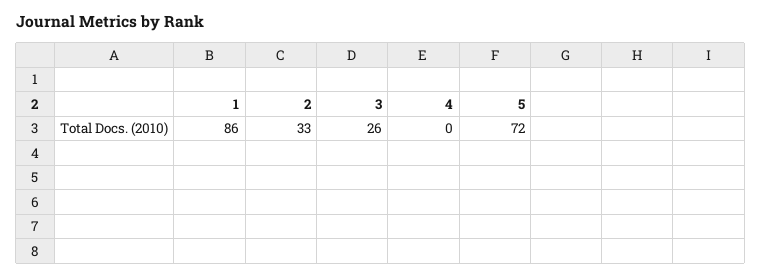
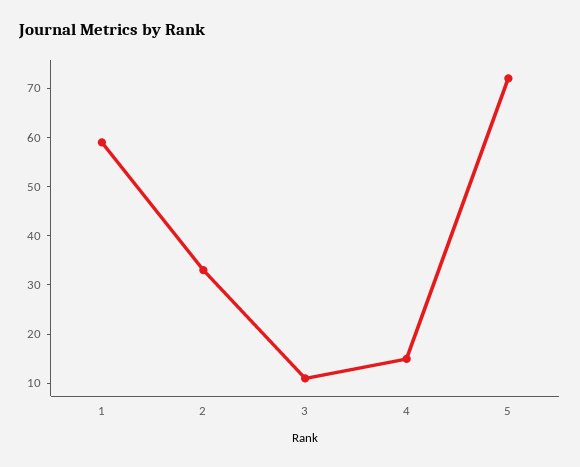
1: 86 -> 60
3: 26 -> 10
4: 0 -> 15

